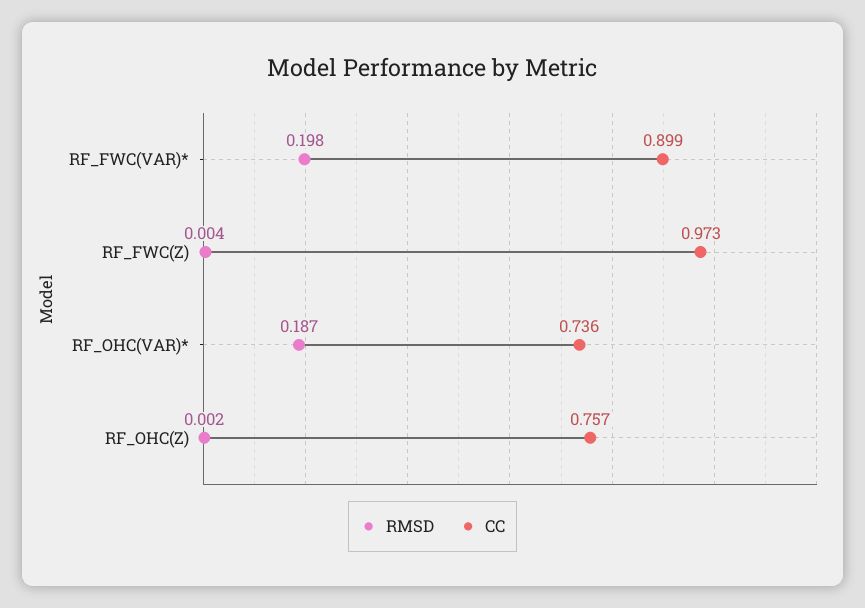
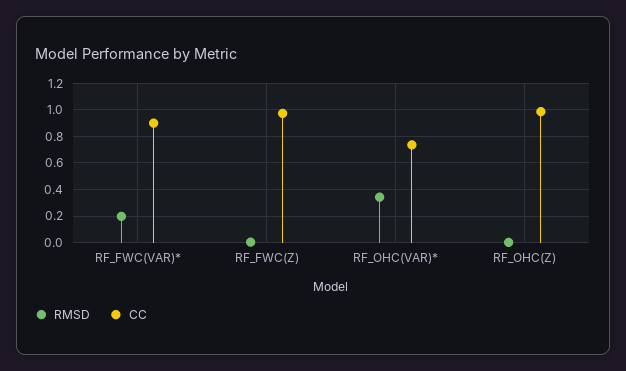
RMSD, RF_OHC(VAR)*: 0.187 -> 0.35
CC, RF_OHC(Z): 0.757 -> 1

